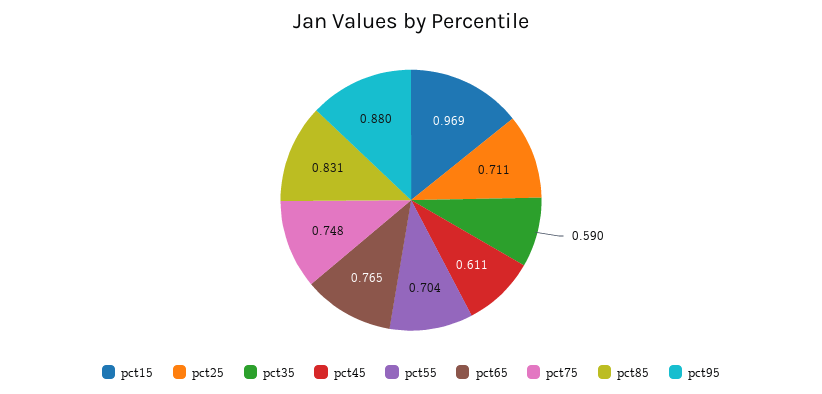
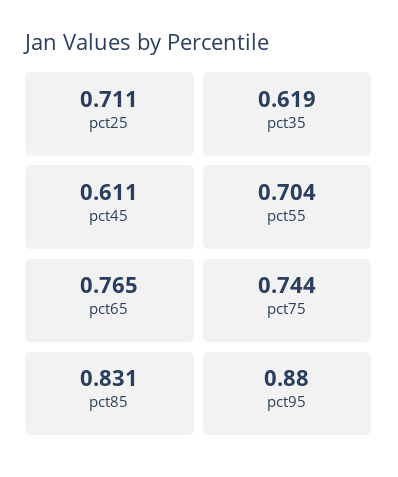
pct15: 0.969 -> none
pct35: 0.59 -> 0.619
pct75: 0.748 -> 0.744

